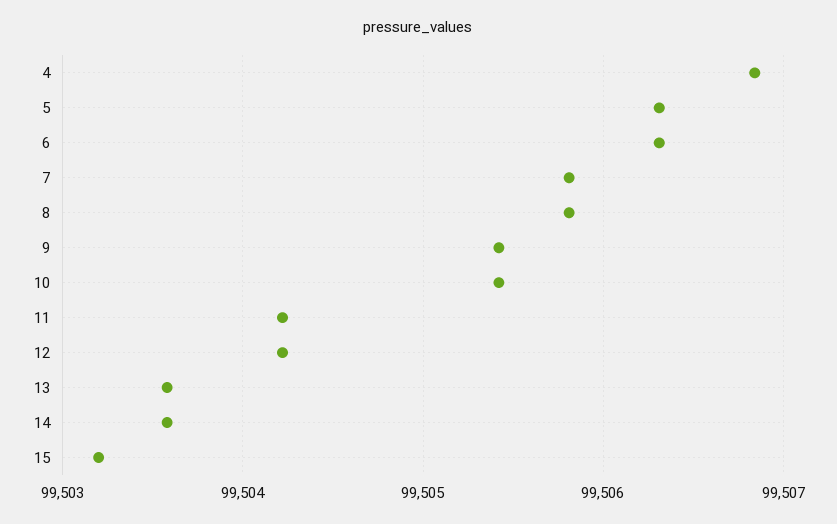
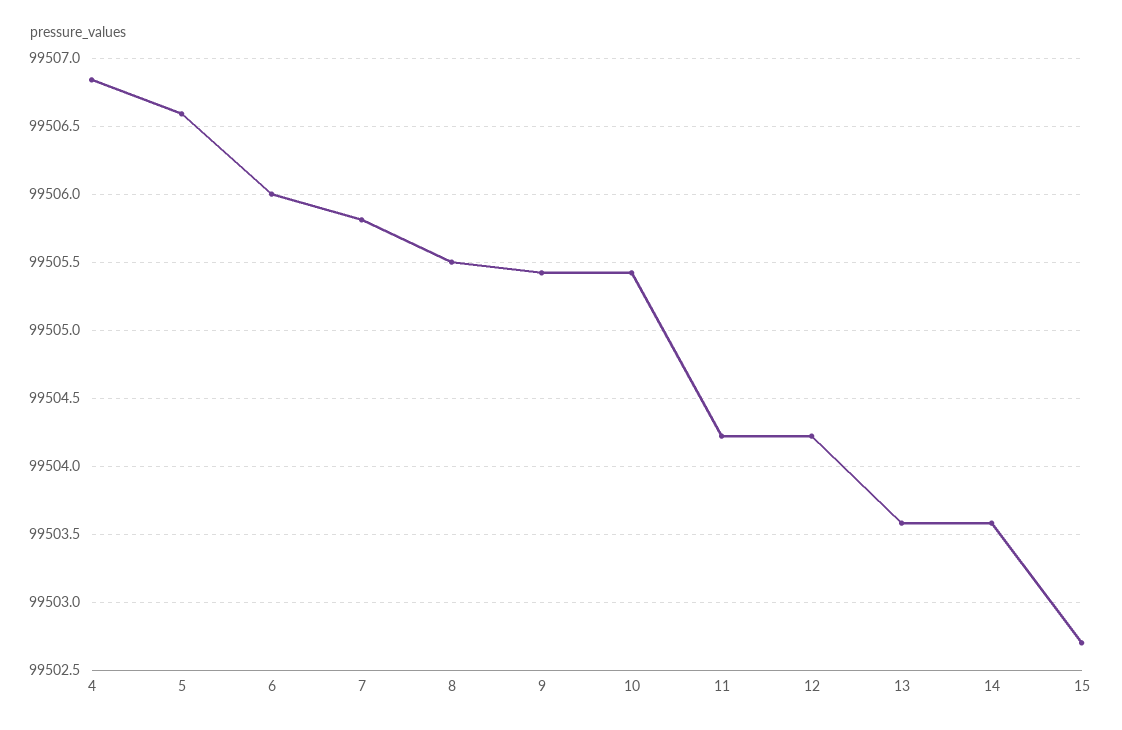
5: 99506.3 -> 99506.6
6: 99506.3 -> 99506
8: 99505.8 -> 99505.5
15: 99503.2 -> 99502.7

